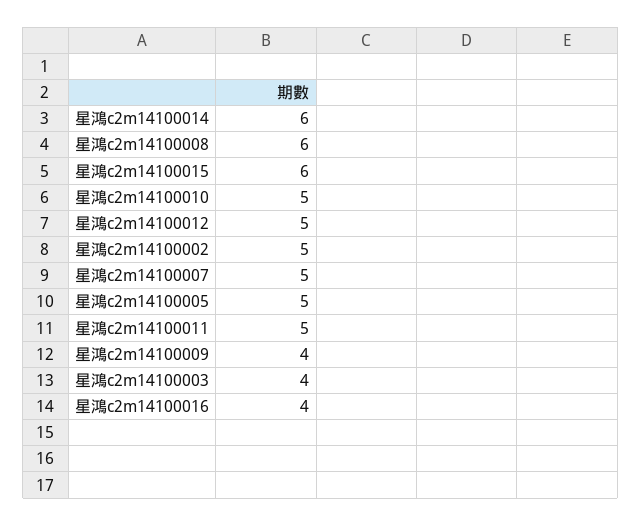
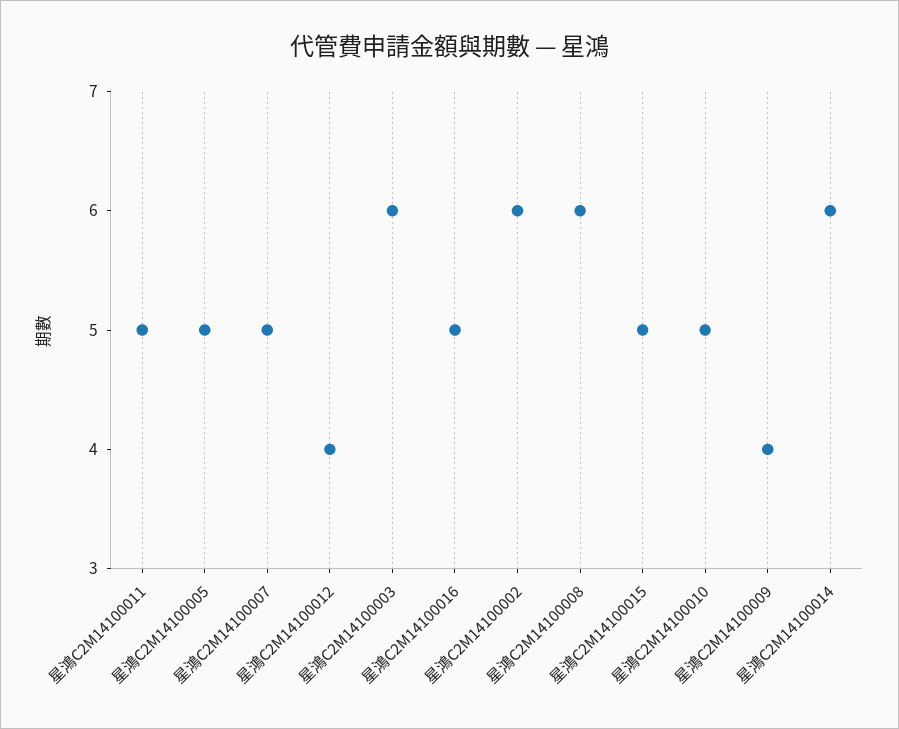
星鴻c2m14100015: 6 -> 5
星鴻c2m14100012: 5 -> 4
星鴻c2m14100002: 5 -> 6
星鴻c2m14100003: 4 -> 6
星鴻c2m14100016: 4 -> 5

